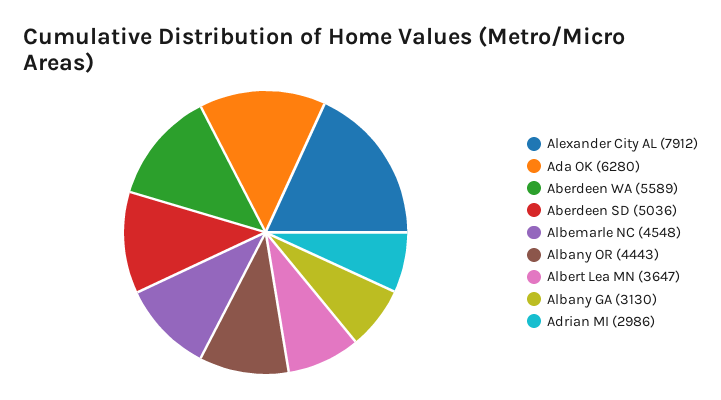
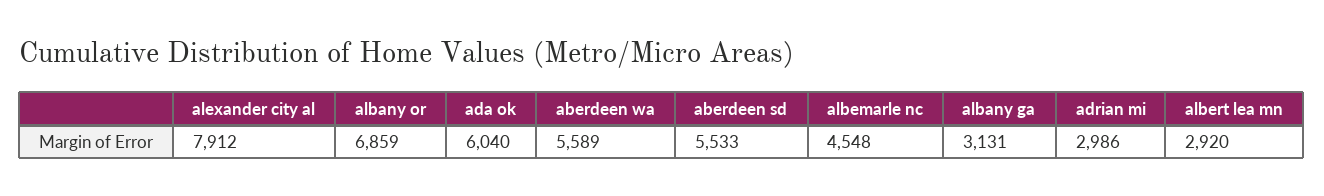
Ada OK: 6280 -> 6040
Aberdeen SD: 5036 -> 5533
Albany OR: 4443 -> 6859
Albert Lea MN: 3647 -> 2920
Albany GA: 3130 -> 3131

